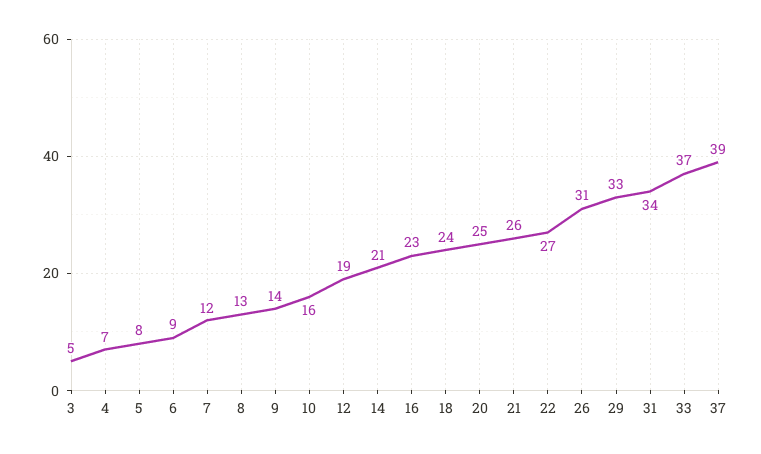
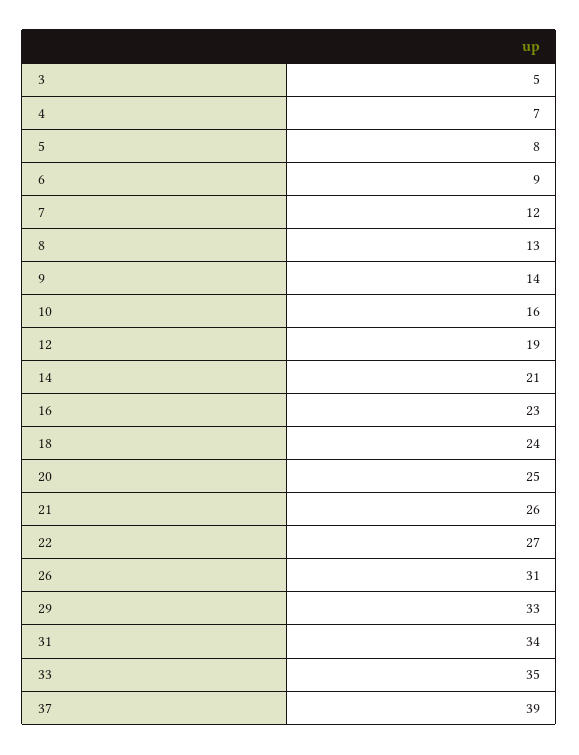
33: 37 -> 35

